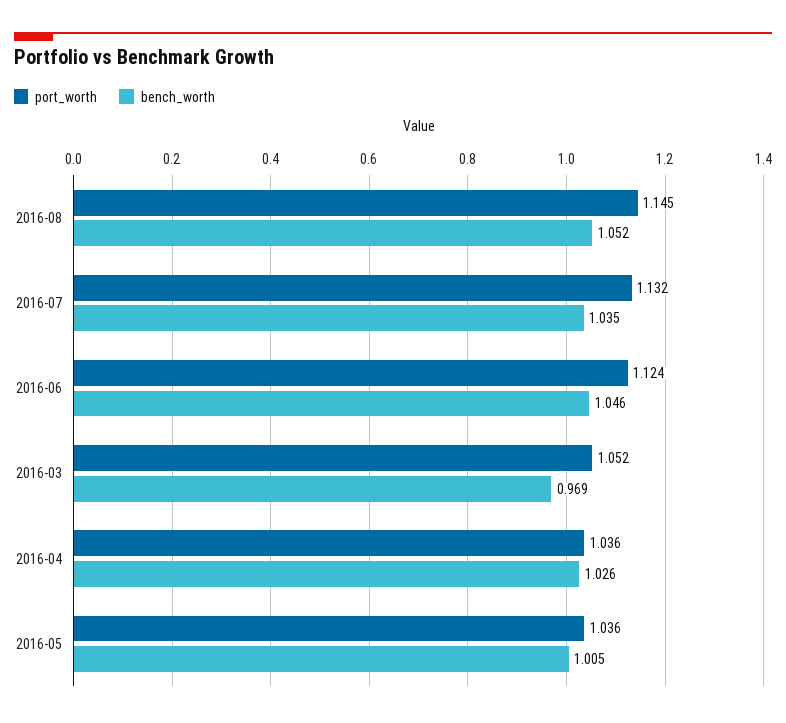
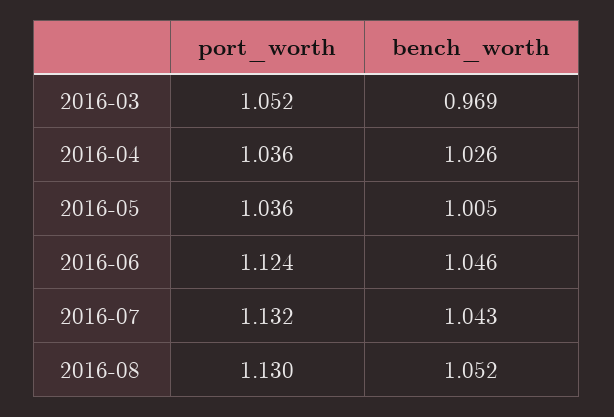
port_worth, 2016-08: 1.145 -> 1.13
bench_worth, 2016-07: 1.035 -> 1.043

